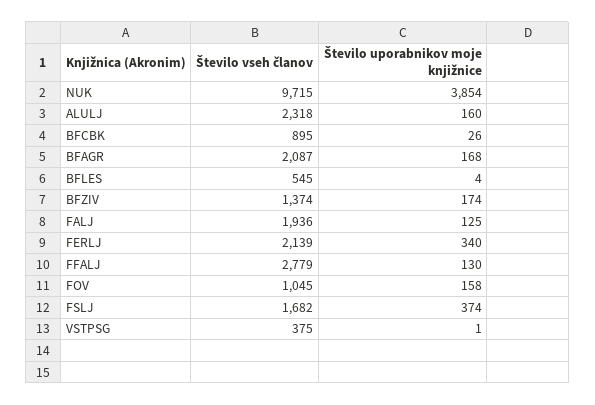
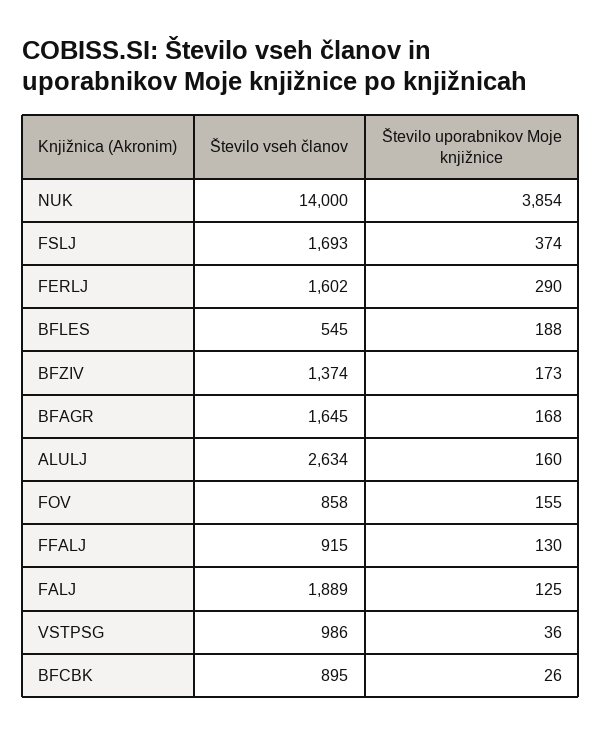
Število vseh članov, NUK: 9715 -> 14000
Število vseh članov, ALULJ: 2318 -> 2634
Število vseh članov, BFAGR: 2087 -> 1645
Število uporabnikov moje knjižnice, BFLES: 4 -> 188
Število uporabnikov moje knjižnice, BFZIV: 174 -> 173
Število vseh članov, FALJ: 1936 -> 1889
Število vseh članov, FERLJ: 2139 -> 1602
Število uporabnikov moje knjižnice, FERLJ: 340 -> 290
Število vseh članov, FFALJ: 2779 -> 915
Število vseh članov, FOV: 1045 -> 858
Število uporabnikov moje knjižnice, FOV: 158 -> 155
Število vseh članov, FSLJ: 1682 -> 1693
Število vseh članov, VSTPSG: 375 -> 986
Število uporabnikov moje knjižnice, VSTPSG: 1 -> 36

